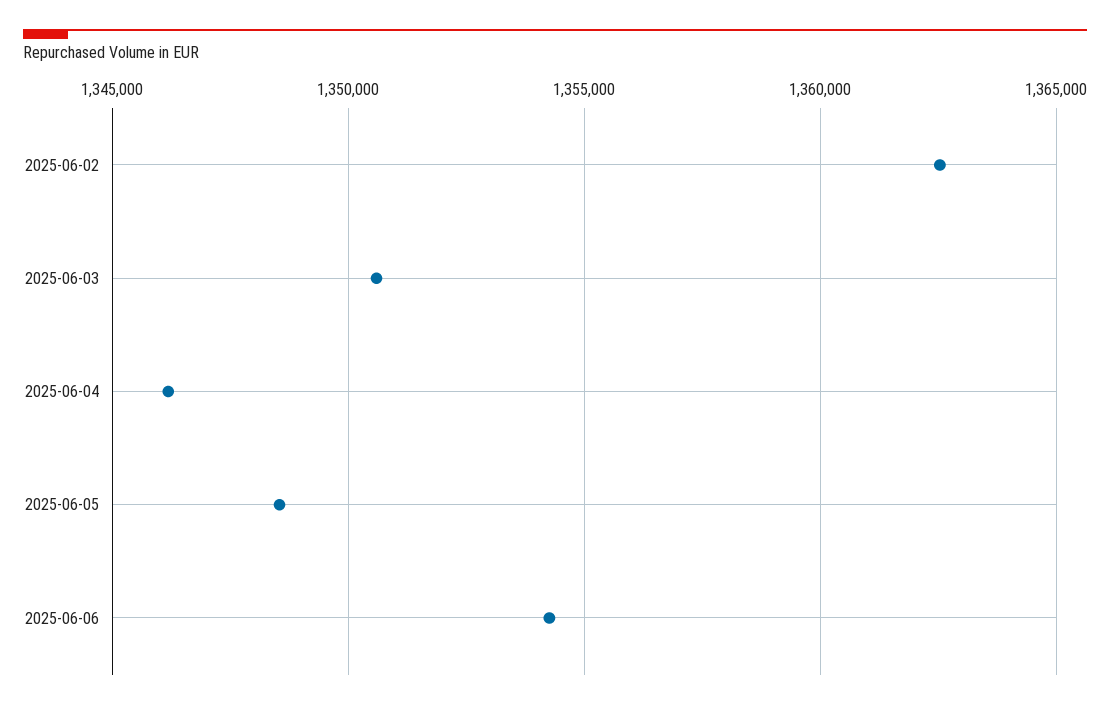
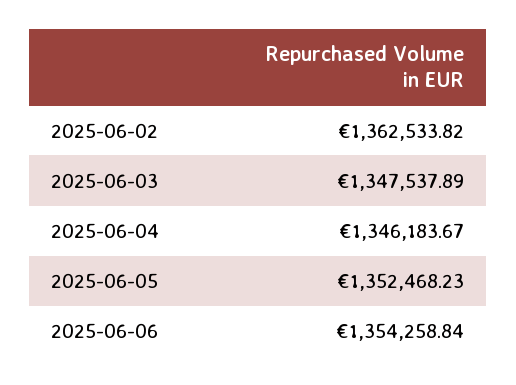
2025-06-03: 1350500 -> 1347537.89
2025-06-05: 1348500 -> 1352468.23

